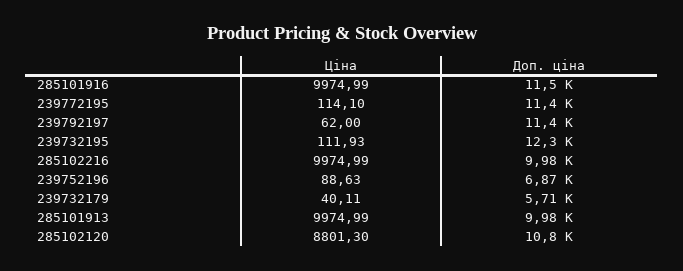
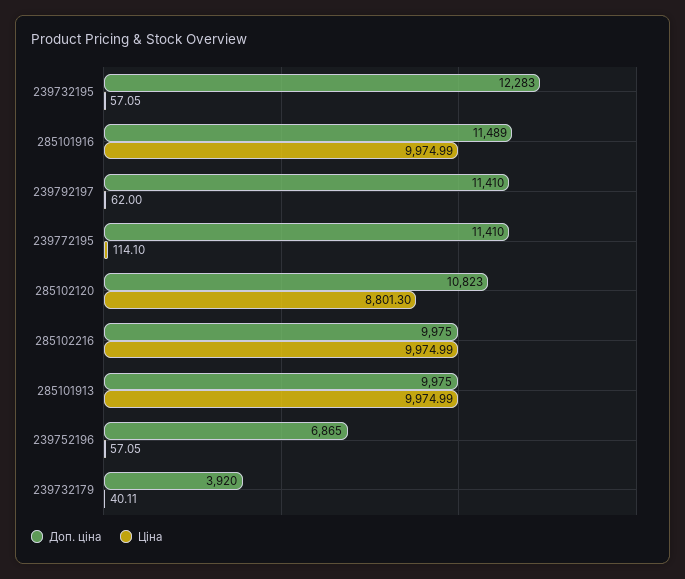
Ціна, 239732195: 111.93 -> 57.05
Ціна, 239752196: 88.63 -> 57.05
Доп. ціна, 239732179: 5710 -> 3920

